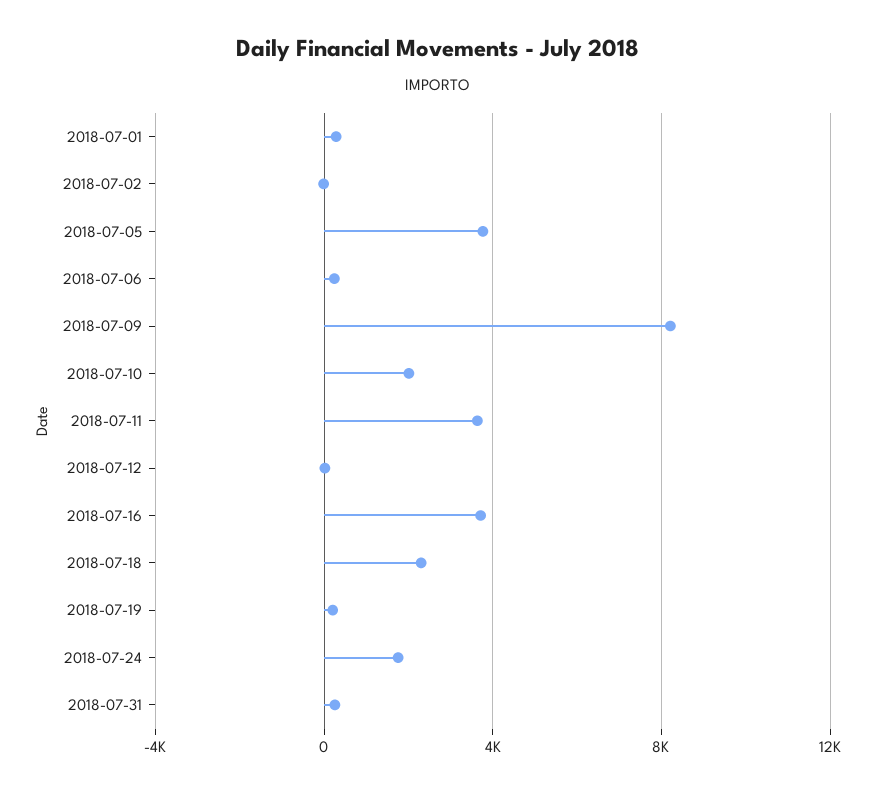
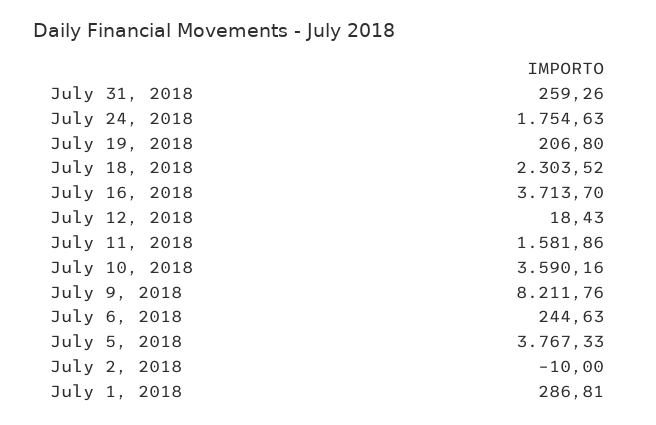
2018-07-10: 2000 -> 3590.16
2018-07-11: 3500 -> 1581.86

